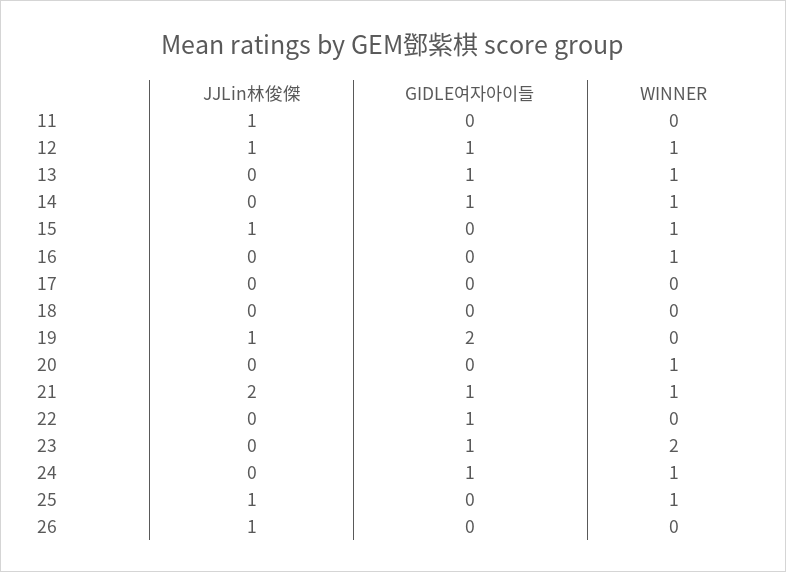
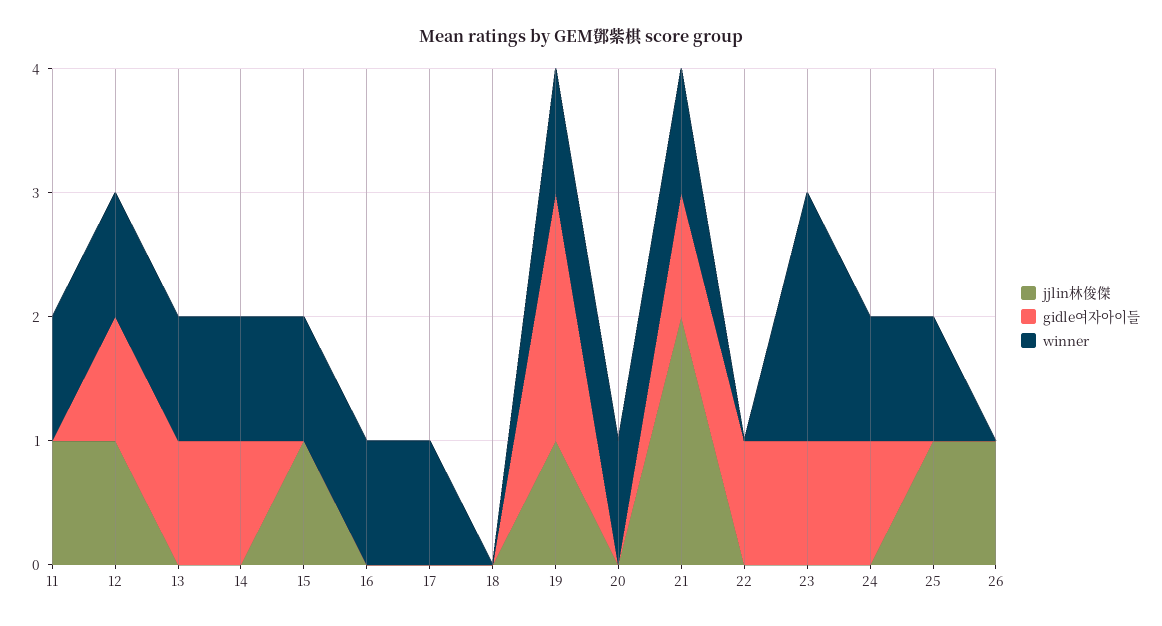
WINNER, 11: 0 -> 1
WINNER, 17: 0 -> 1
WINNER, 19: 0 -> 1

